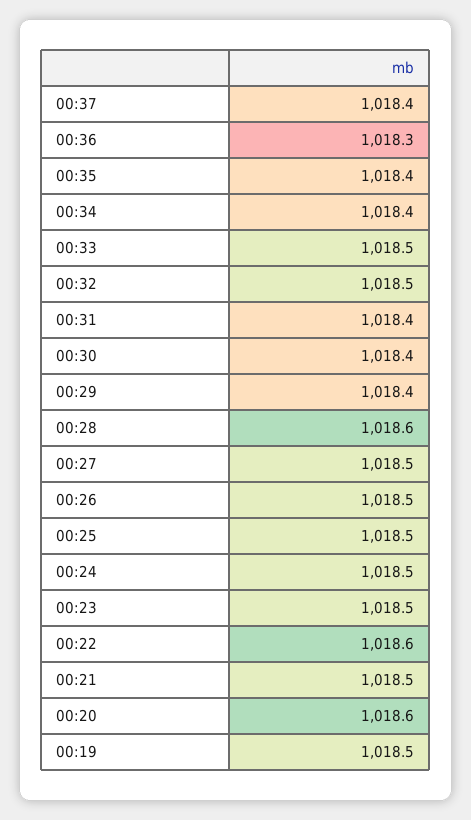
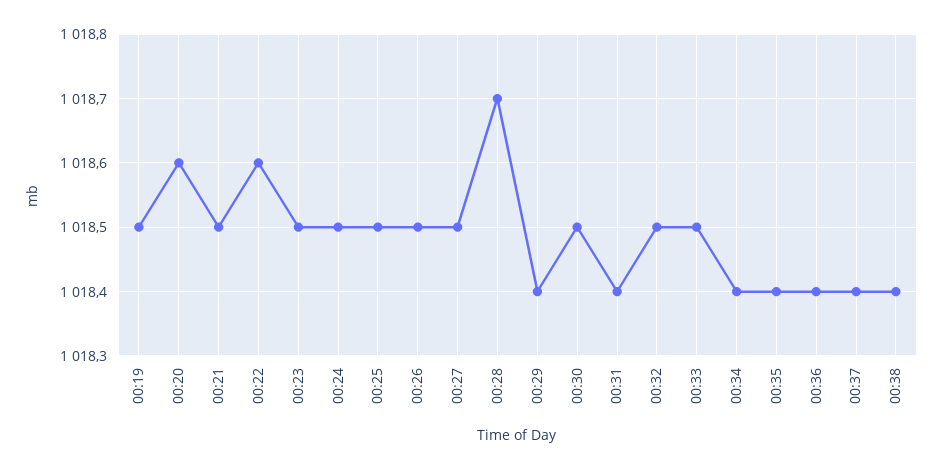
00:36: 1018.3 -> 1018.4
00:30: 1018.4 -> 1018.5
00:28: 1018.6 -> 1018.7
00:38: none -> 1018.4

